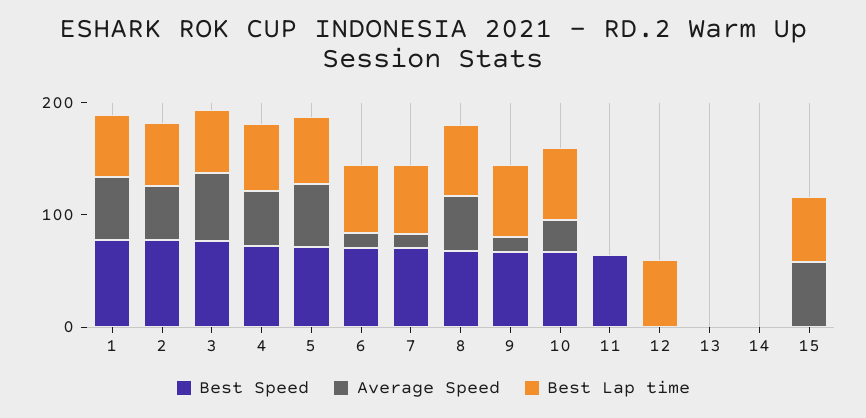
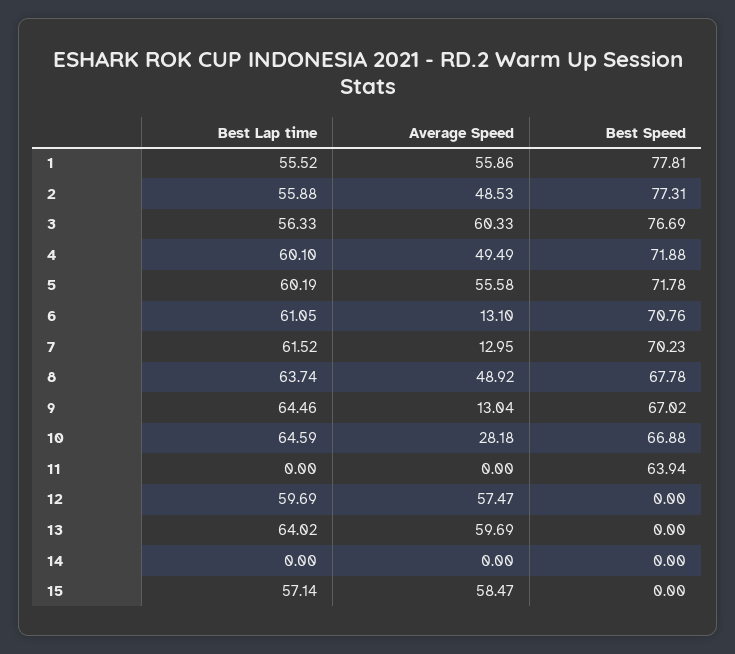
Average Speed, 12: 0 -> 57.47
Average Speed, 13: 0 -> 59.69
Best Lap time, 13: 0 -> 64.02

